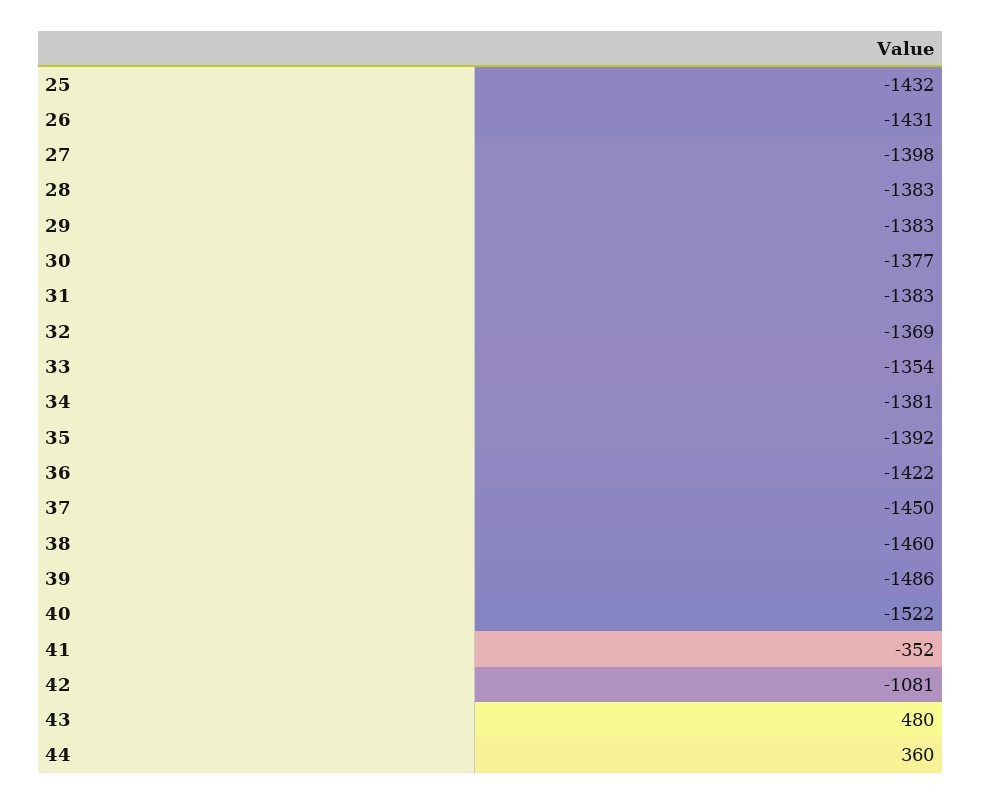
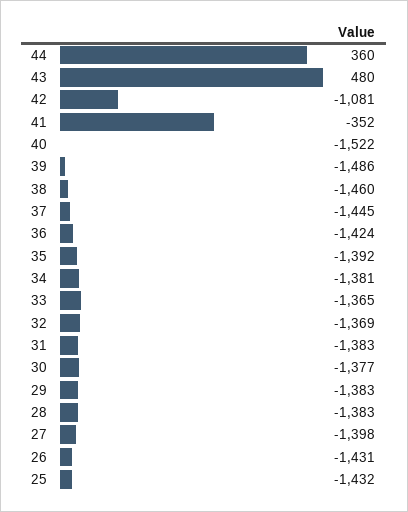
33: -1354 -> -1365
36: -1422 -> -1424
37: -1450 -> -1445

